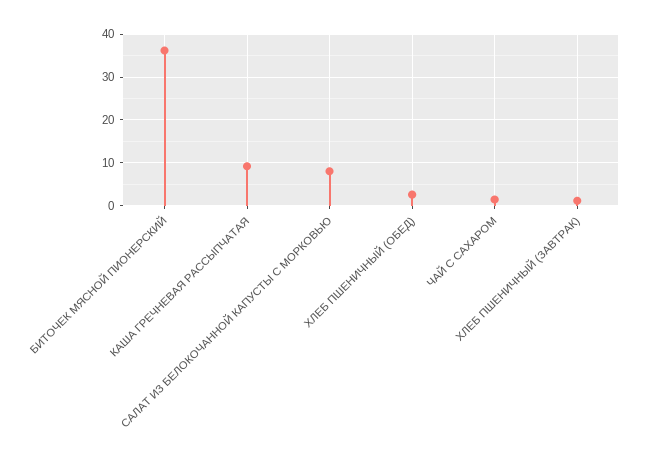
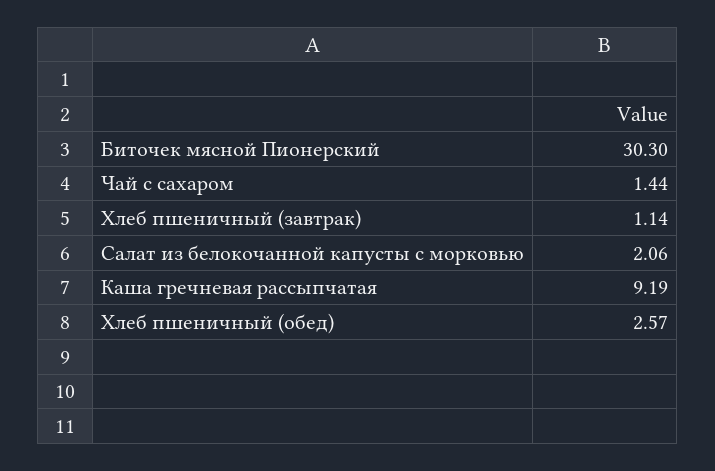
БИТОЧЕК МЯСНОЙ ПИОНЕРСКИЙ: 36 -> 30.3
САЛАТ ИЗ БЕЛОКОЧАННОЙ КАПУСТЫ С МОРКОВЬЮ: 8 -> 2.06

